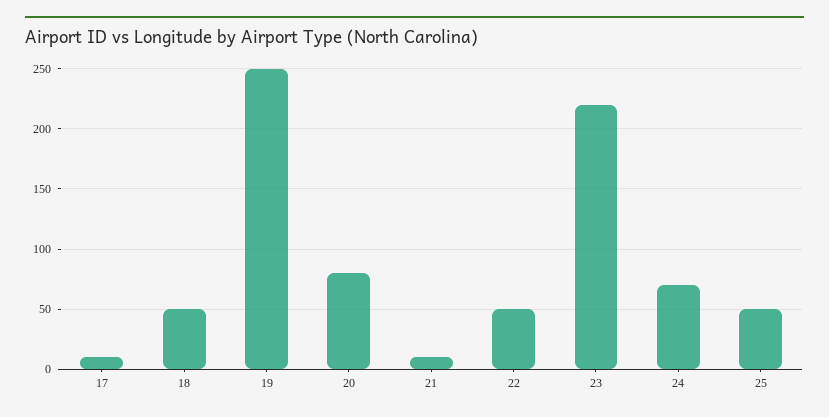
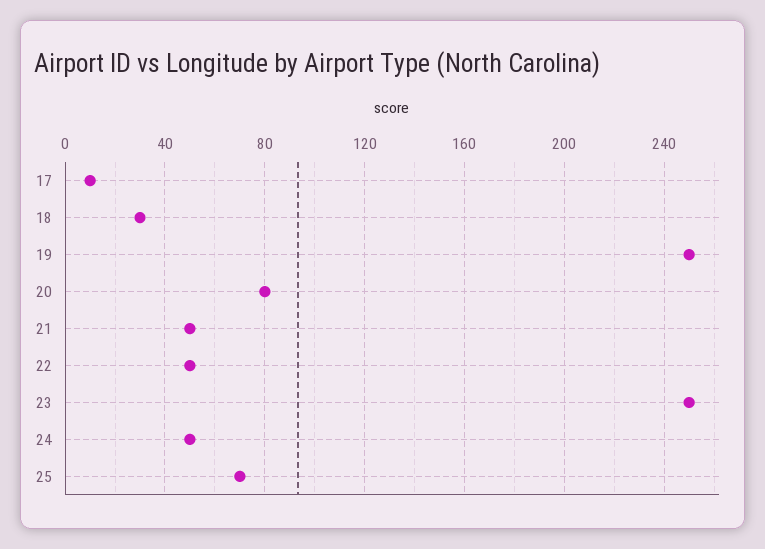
18: 50 -> 30
21: 10 -> 50
23: 220 -> 250
24: 70 -> 50
25: 50 -> 70

